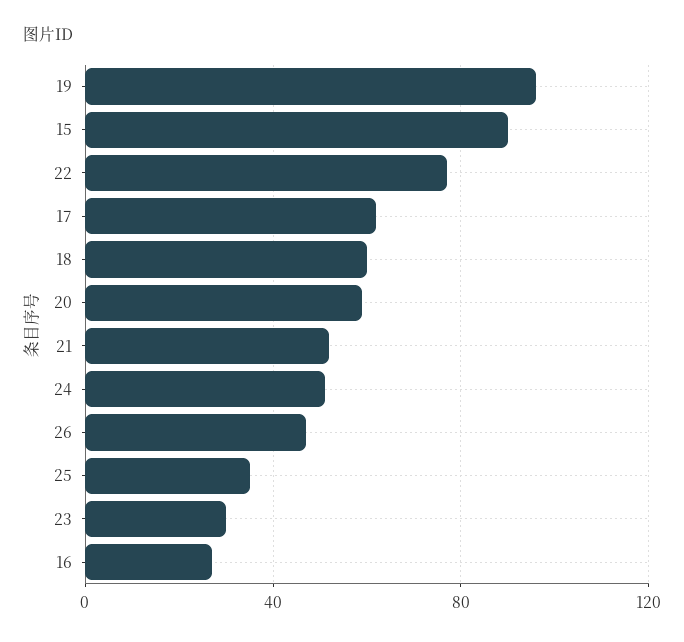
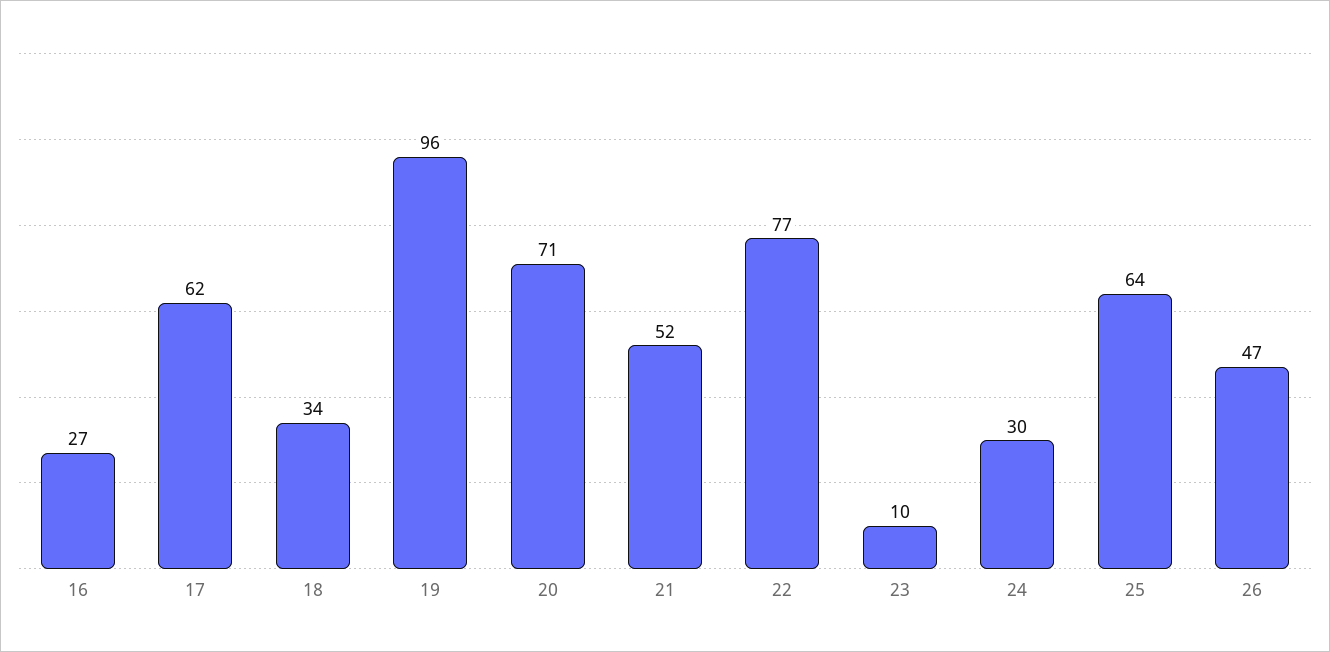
15: 90 -> none
18: 60 -> 34
20: 60 -> 71
24: 50 -> 30
25: 35 -> 64
23: 30 -> 10

